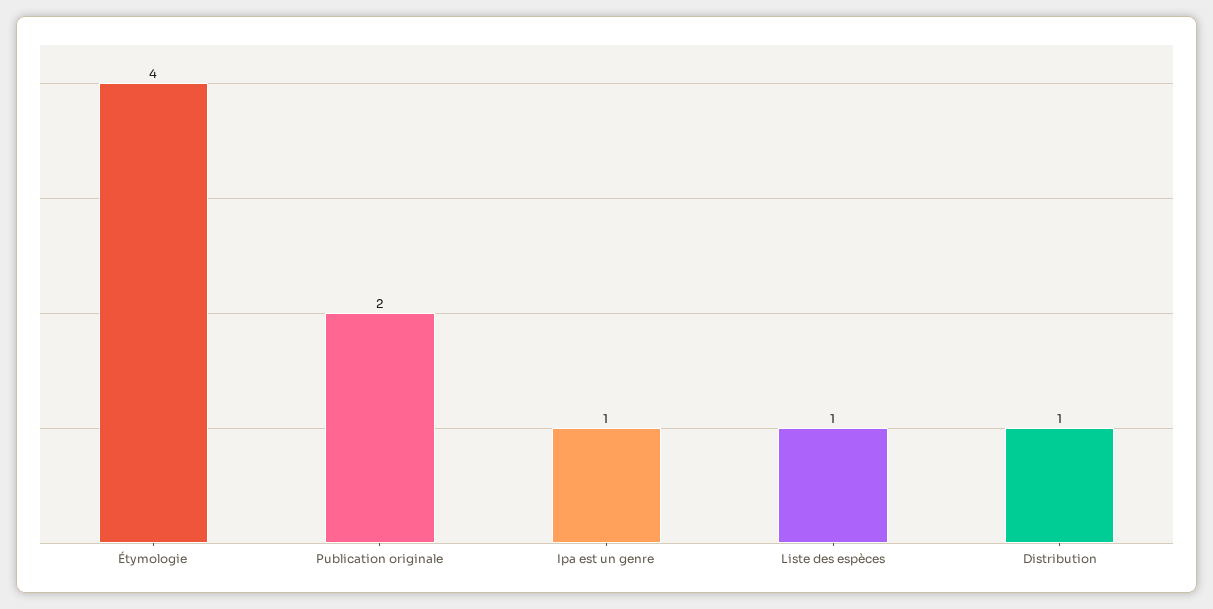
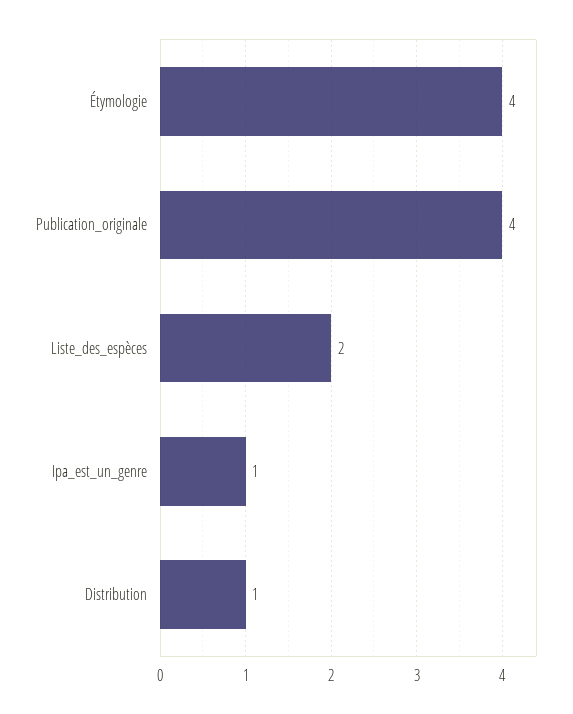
Publication originale: 2 -> 4
Liste des espèces: 1 -> 2

